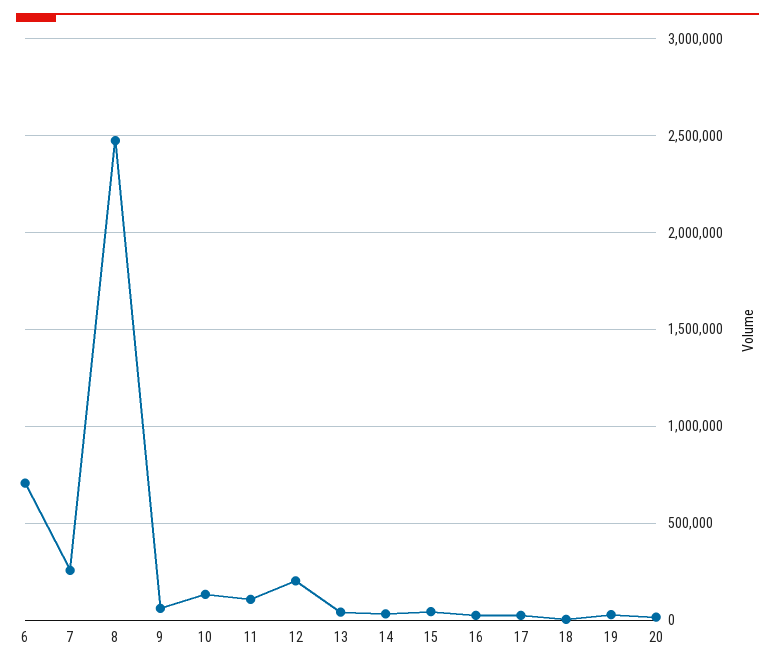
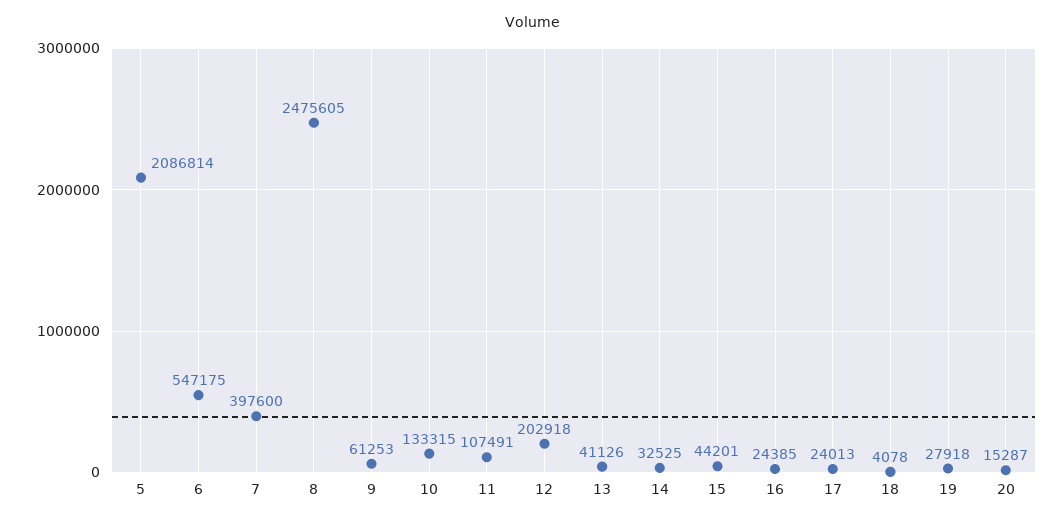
6: 700000 -> 547175
7: 250000 -> 397600
5: none -> 2086814

